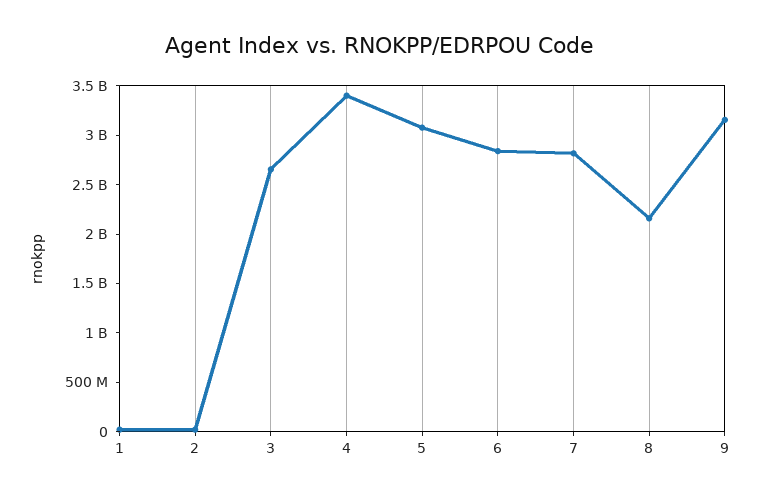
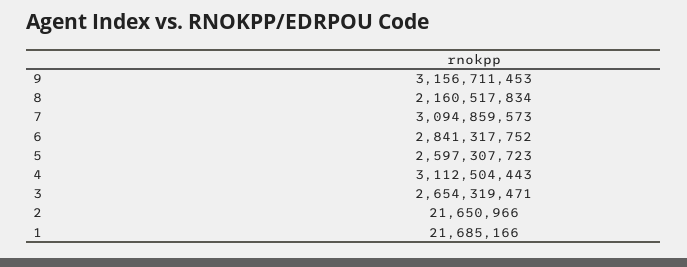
4: 3400000000 -> 3112504443
5: 3100000000 -> 2597307723
7: 2800000000 -> 3094859573

